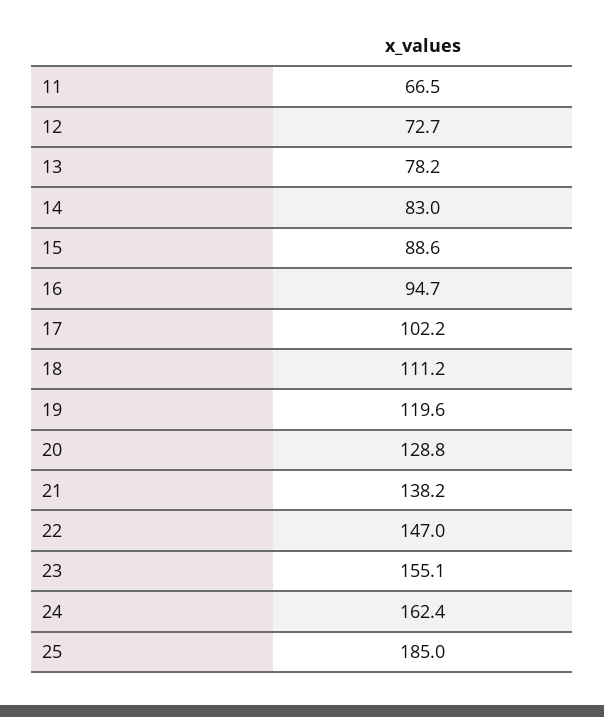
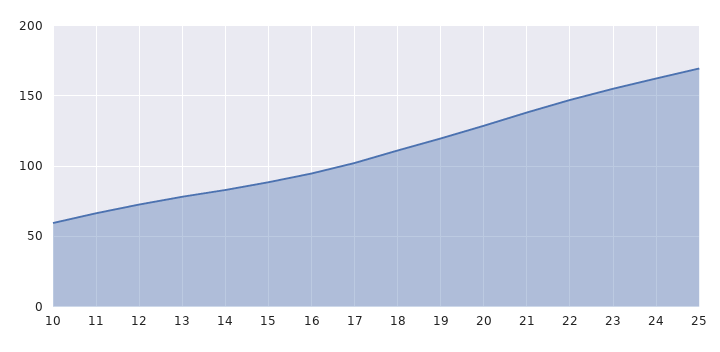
25: 185 -> 170
10: none -> 60

